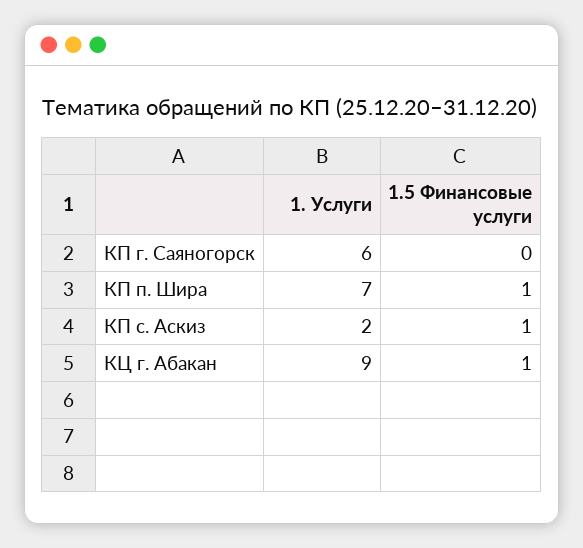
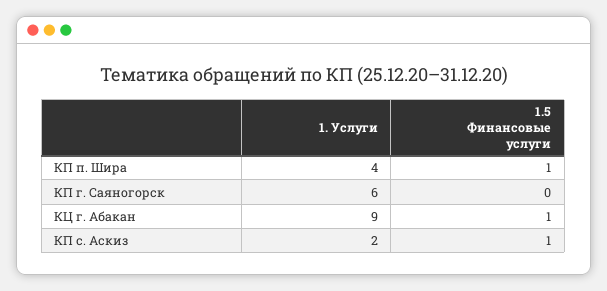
1. Услуги, КП п. Шира: 7 -> 4

